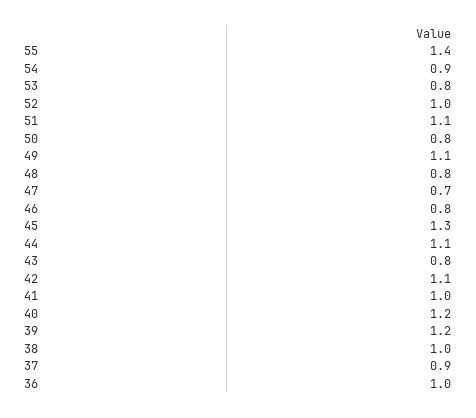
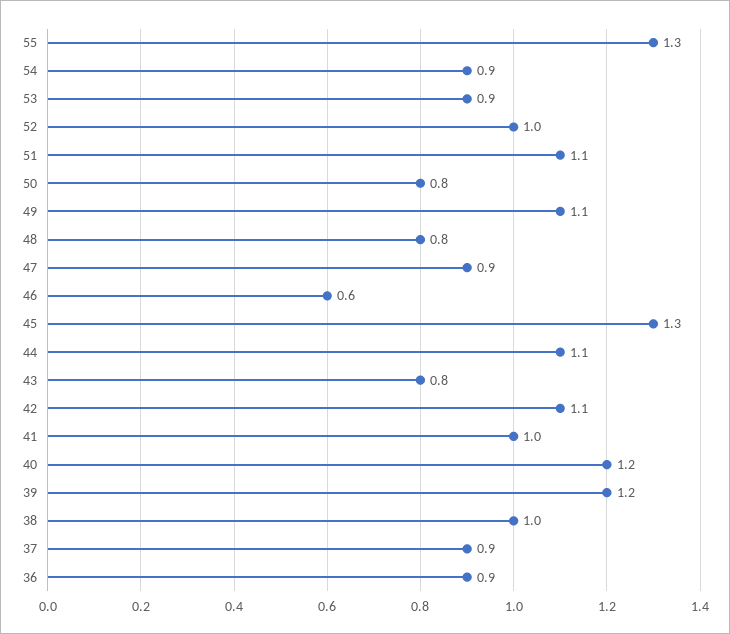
55: 1.4 -> 1.3
53: 0.8 -> 0.9
47: 0.7 -> 0.9
46: 0.8 -> 0.6
36: 1 -> 0.9

